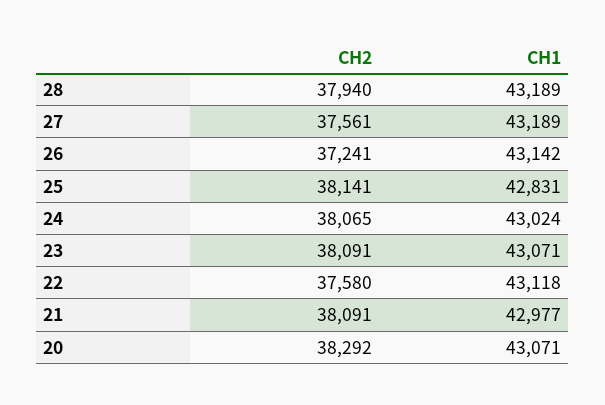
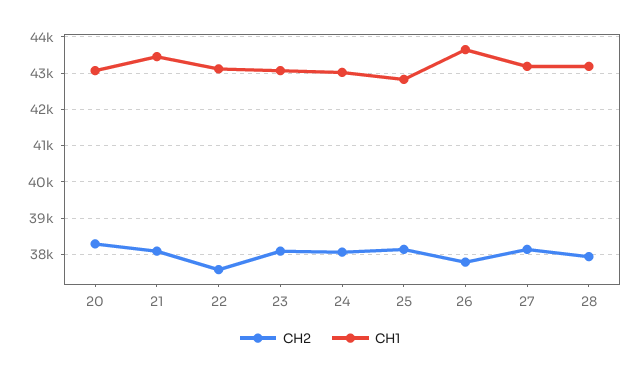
CH2, 27: 37561 -> 38200
CH2, 26: 37241 -> 37800
CH1, 26: 43142 -> 43600
CH1, 21: 42977 -> 43400

